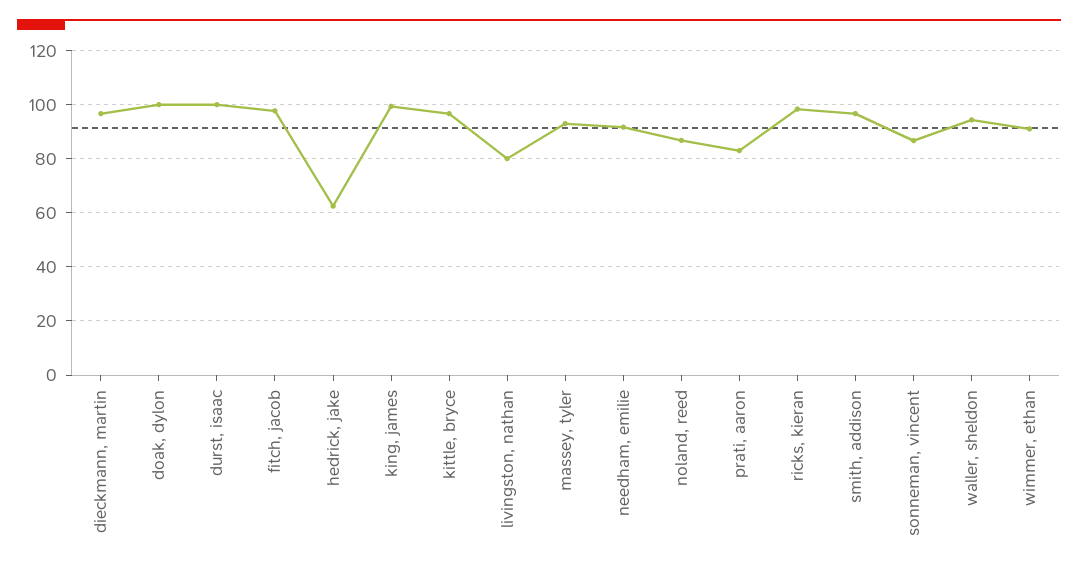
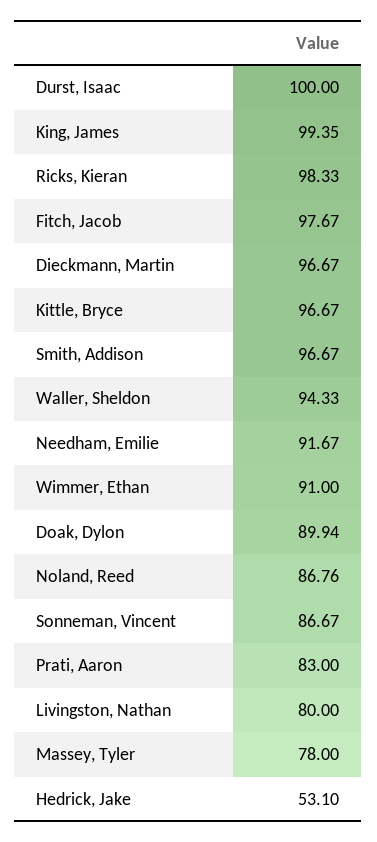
doak, dylon: 100 -> 89.94
hedrick, jake: 62.5 -> 53.1
massey, tyler: 92.5 -> 78

